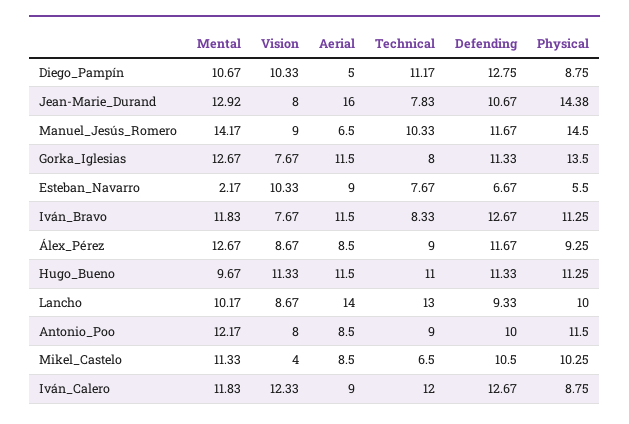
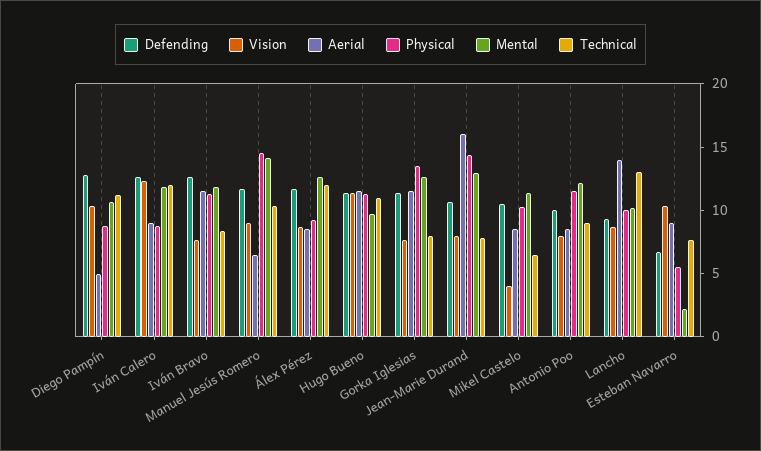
Technical, Álex_Pérez: 9 -> 12

